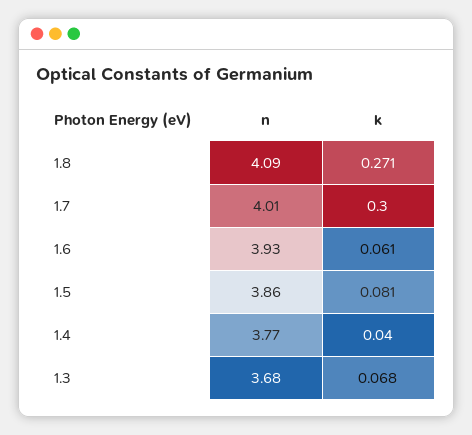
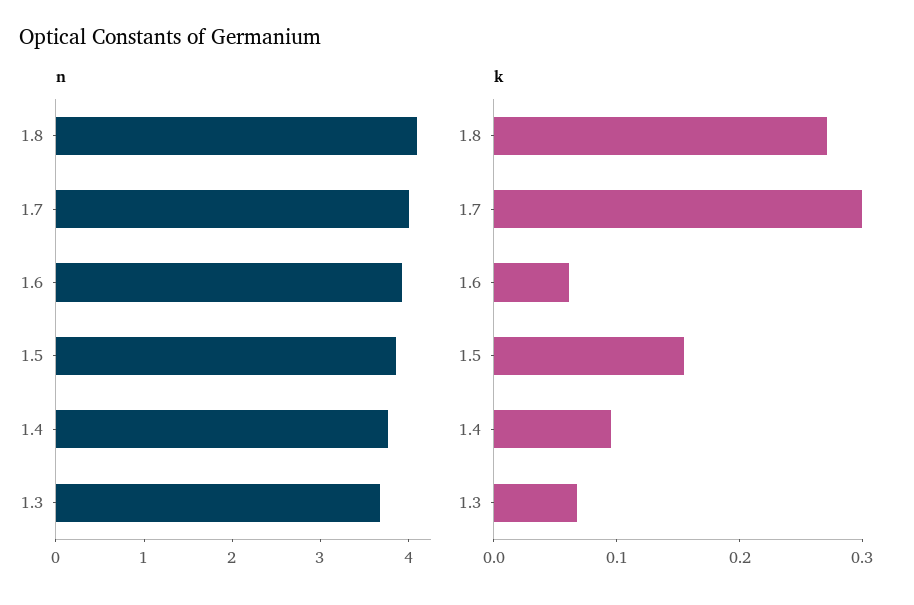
k, 1.5: 0.081 -> 0.16
k, 1.4: 0.04 -> 0.1

